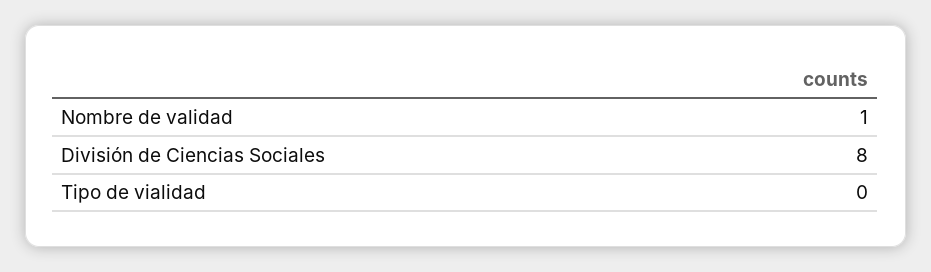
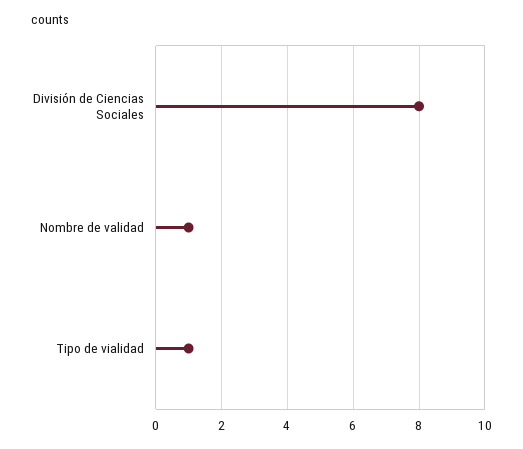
Tipo de vialidad: 0 -> 1

